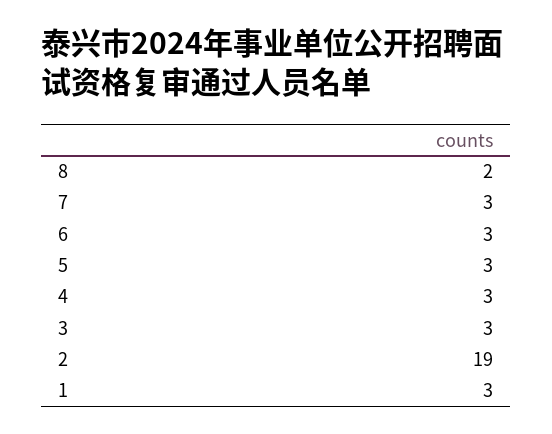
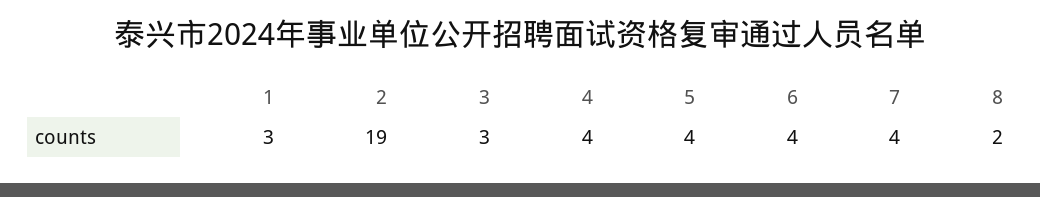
7: 3 -> 4
6: 3 -> 4
5: 3 -> 4
4: 3 -> 4

